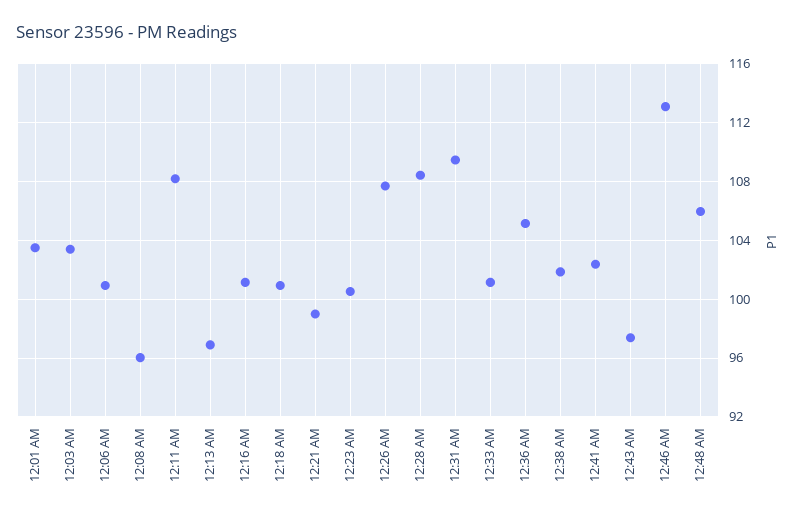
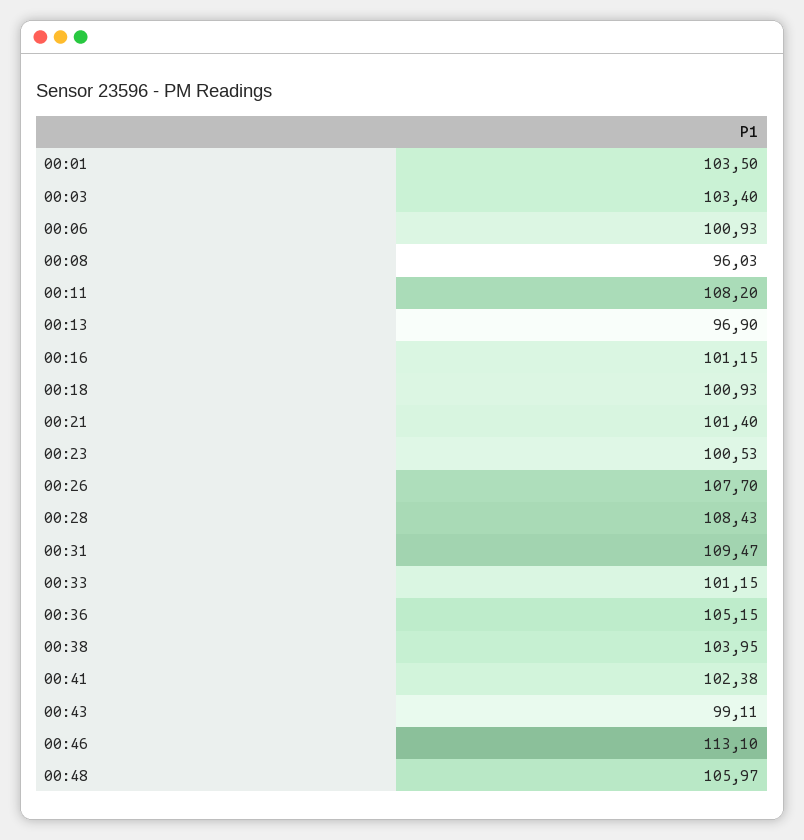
12:21 AM: 99 -> 101.4
12:38 AM: 102 -> 103.95
12:43 AM: 97.5 -> 99.11

